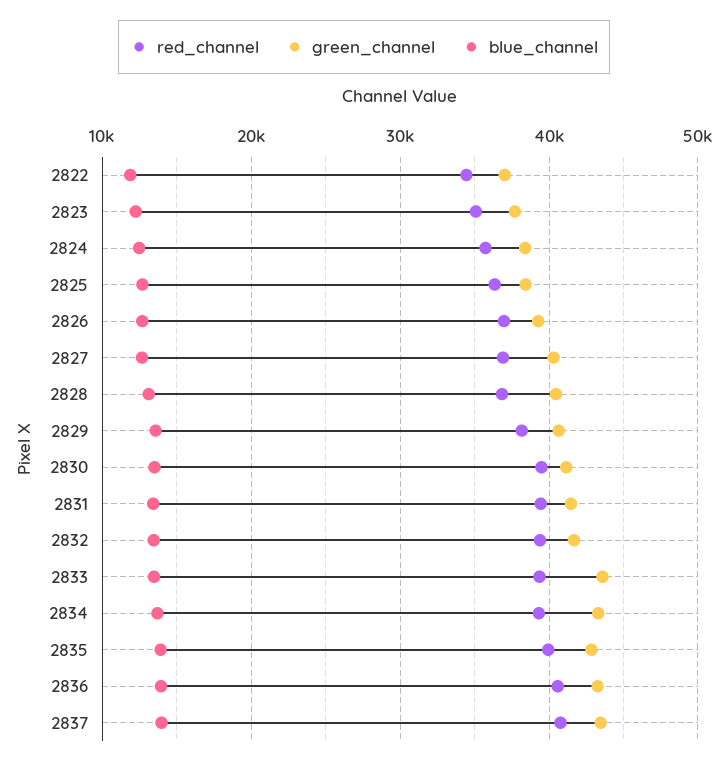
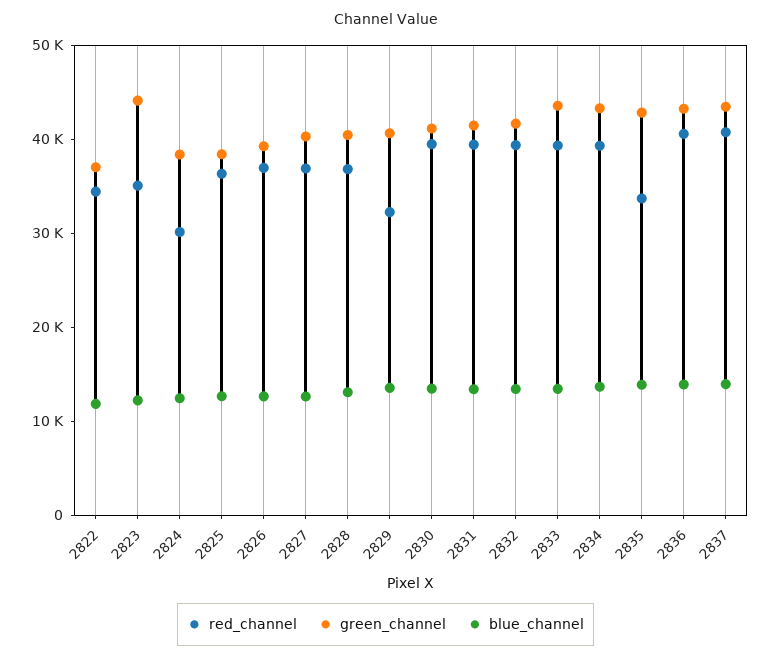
green_channel, 2823: 38000 -> 44000
red_channel, 2824: 36000 -> 30000
red_channel, 2829: 38000 -> 32000
red_channel, 2835: 40000 -> 34000

